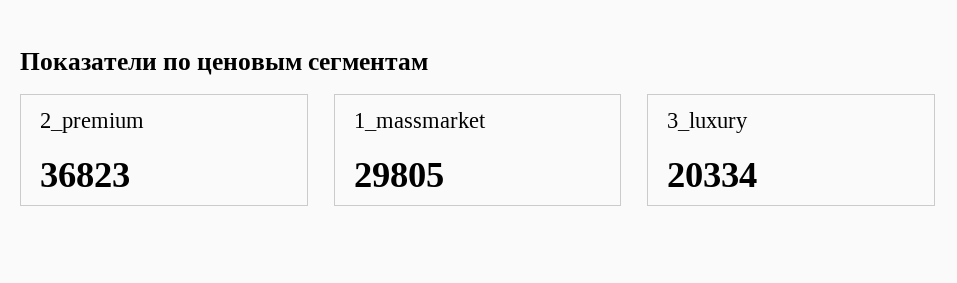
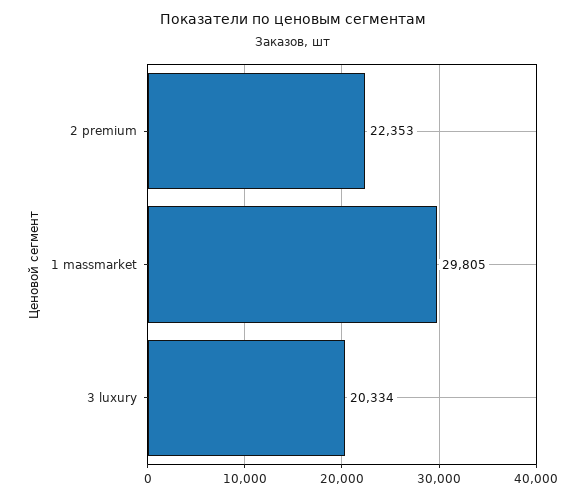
2_premium: 36823 -> 22353

